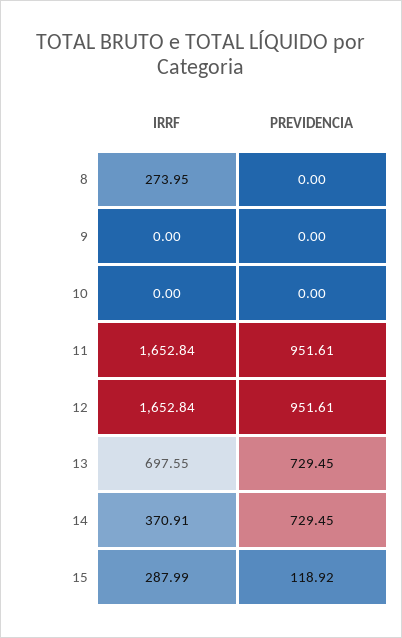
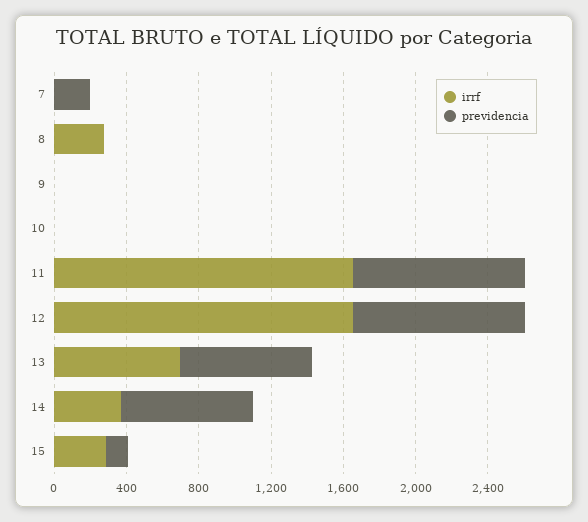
IRRF, 7: none -> 0
PREVIDENCIA, 7: none -> 200

